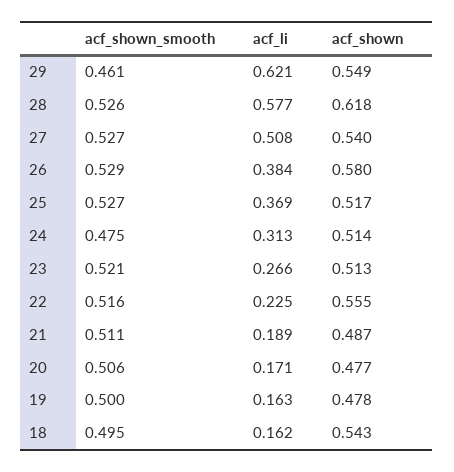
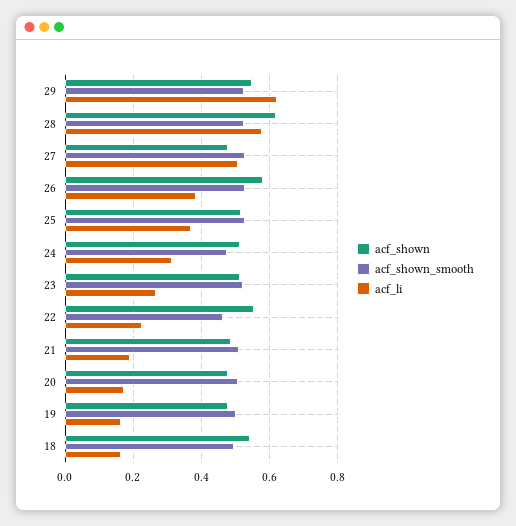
acf_shown_smooth, 29: 0.461 -> 0.52
acf_shown, 27: 0.54 -> 0.48
acf_shown_smooth, 22: 0.516 -> 0.46

